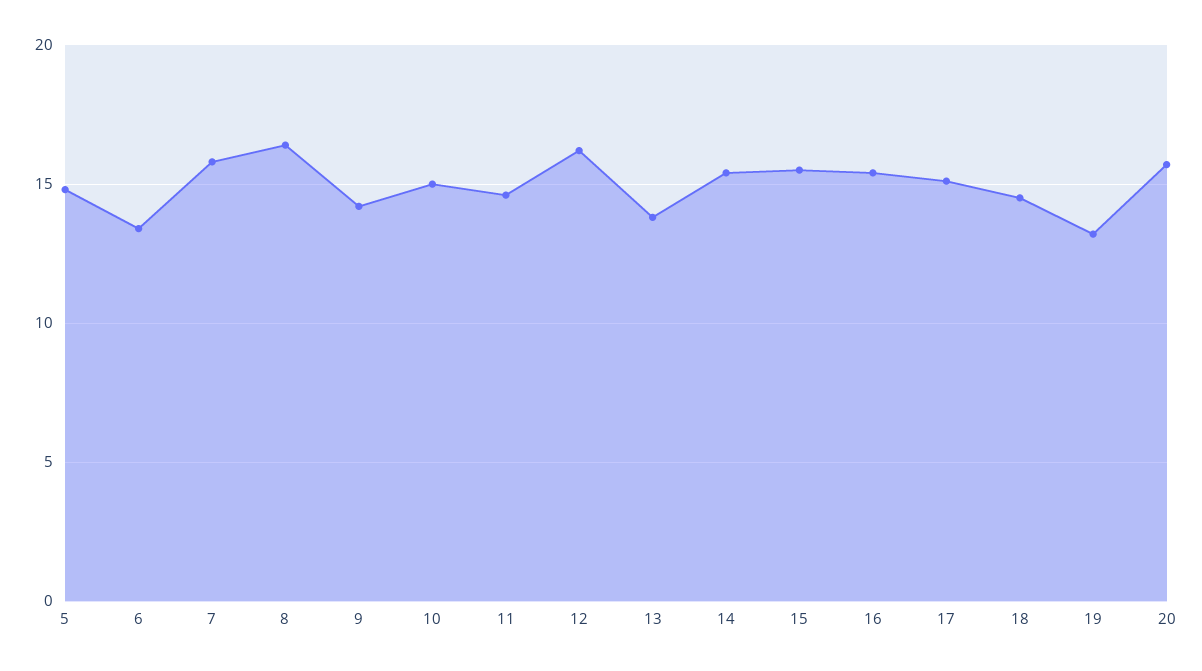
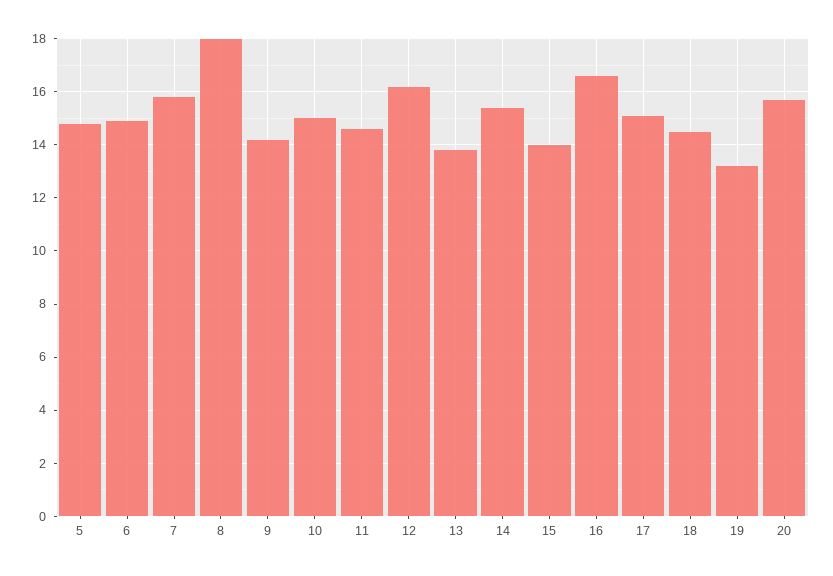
6: 13.5 -> 15
8: 16.5 -> 18
15: 15.5 -> 14
16: 15.5 -> 16.5

